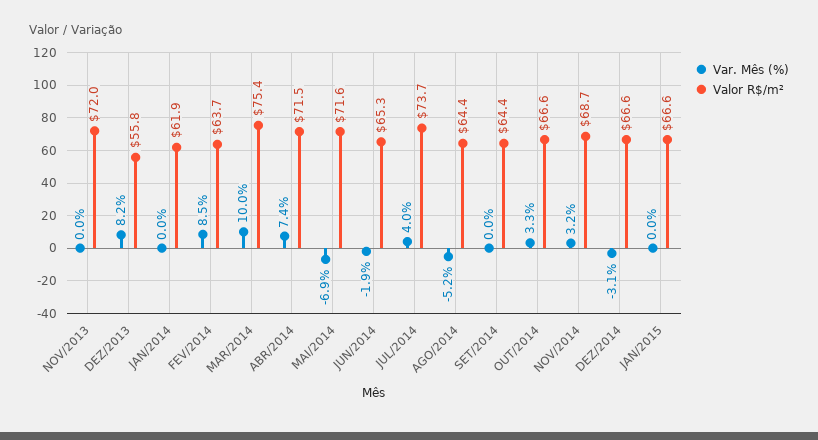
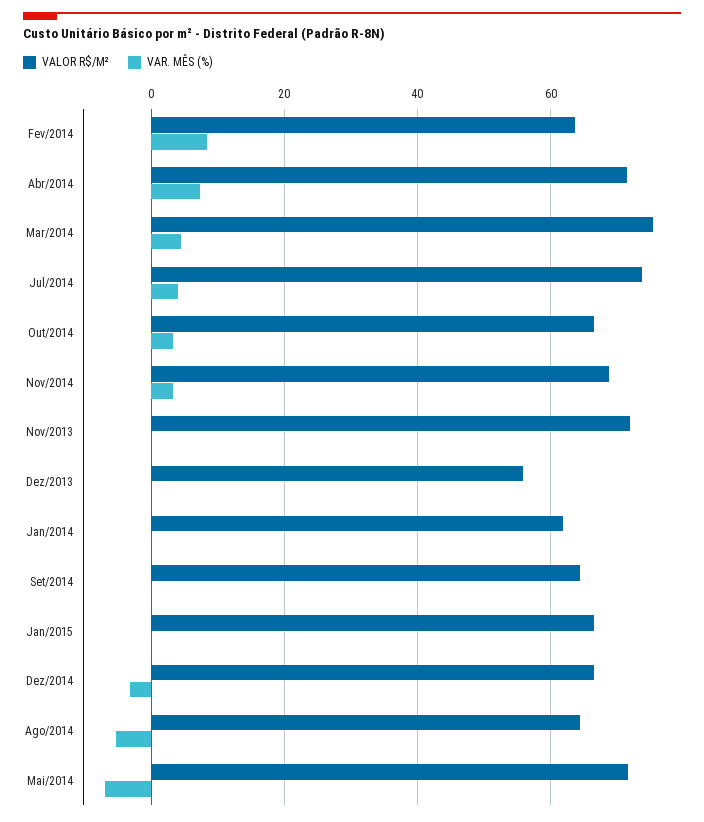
Var. Mês (%), DEZ/2013: 8.2 -> 0
Var. Mês (%), MAR/2014: 10 -> 4
Var. Mês (%), JUN/2014: -1.9 -> none
Valor R$/m², JUN/2014: 65.3 -> none

